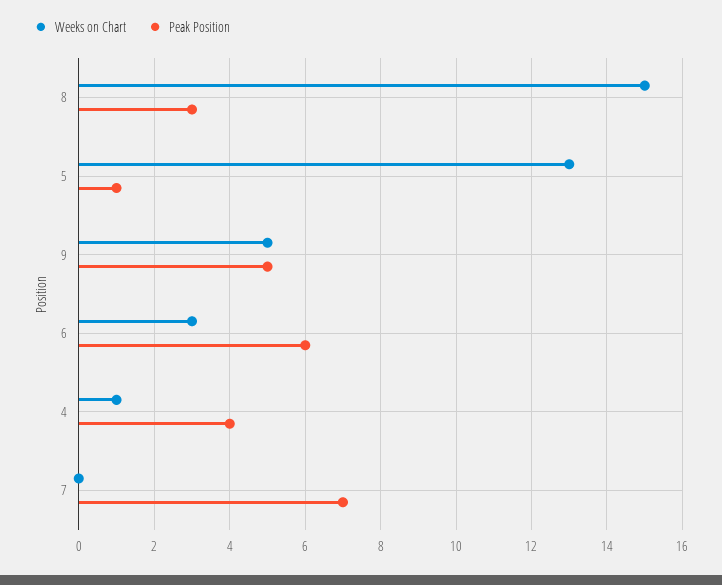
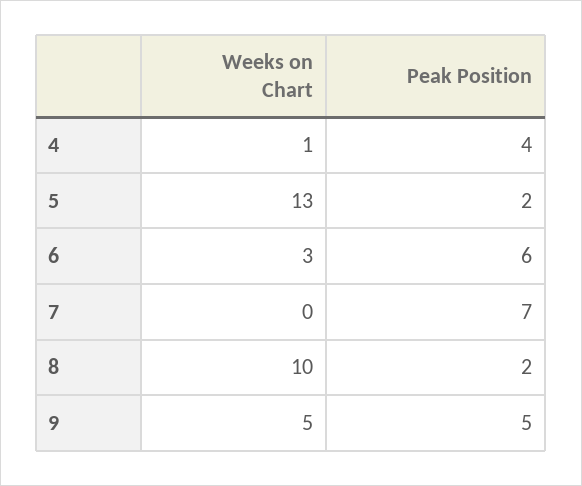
Weeks on Chart, 8: 15 -> 10
Peak Position, 8: 3 -> 2
Peak Position, 5: 1 -> 2

